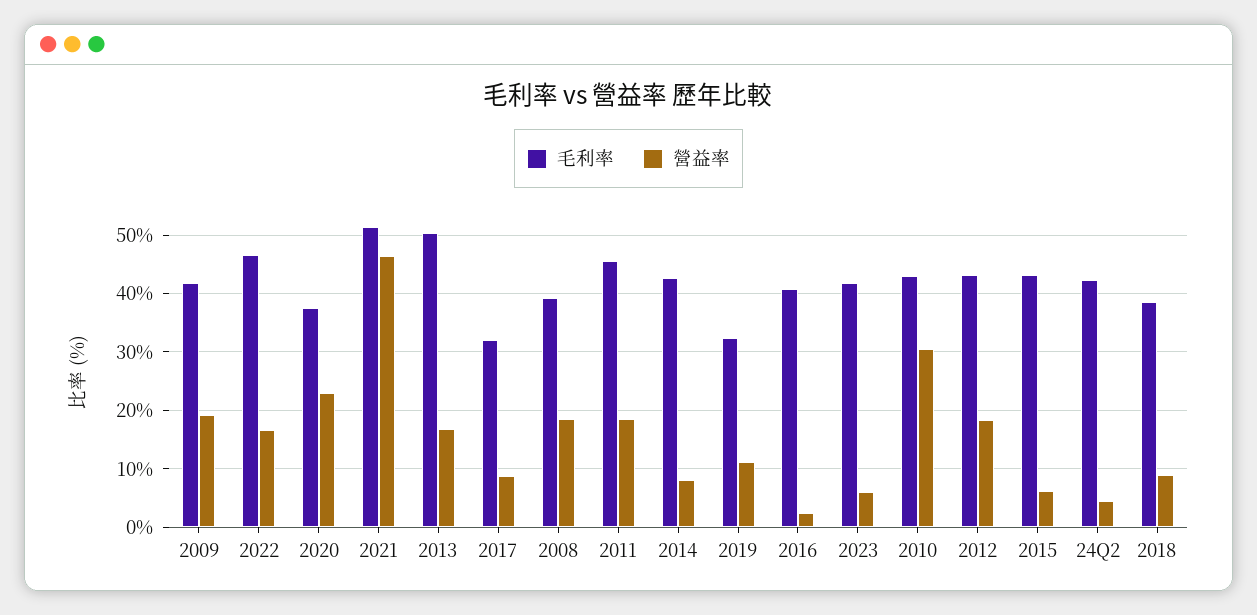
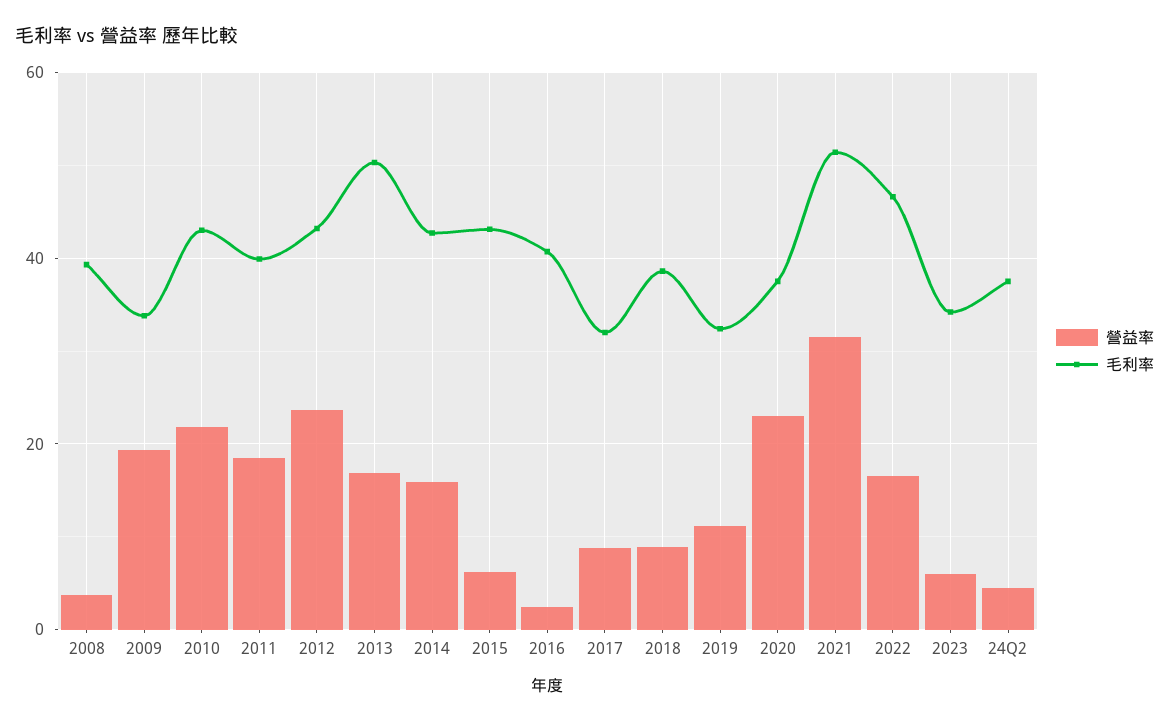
毛利率, 2009: 42 -> 34
營益率, 2021: 46 -> 32
營益率, 2008: 18 -> 4
毛利率, 2011: 46 -> 40
營益率, 2014: 8 -> 16
毛利率, 2023: 42 -> 34
營益率, 2010: 30 -> 22
營益率, 2012: 18 -> 24
毛利率, 24Q2: 42 -> 38

